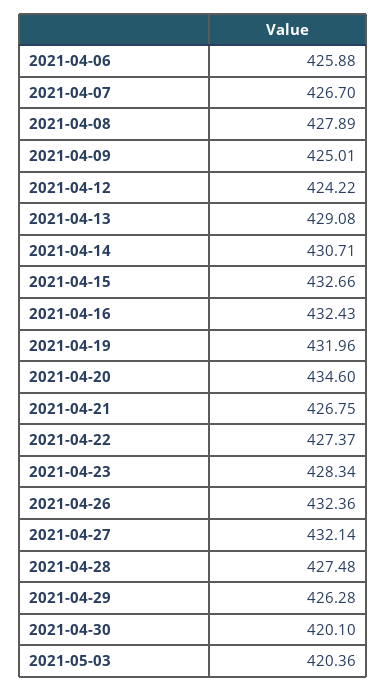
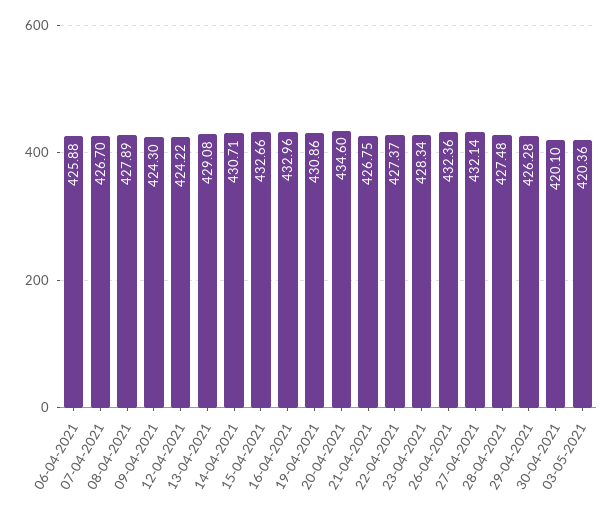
2021-04-09: 425.01 -> 424.3
2021-04-16: 432.43 -> 432.96
2021-04-19: 431.96 -> 430.86

